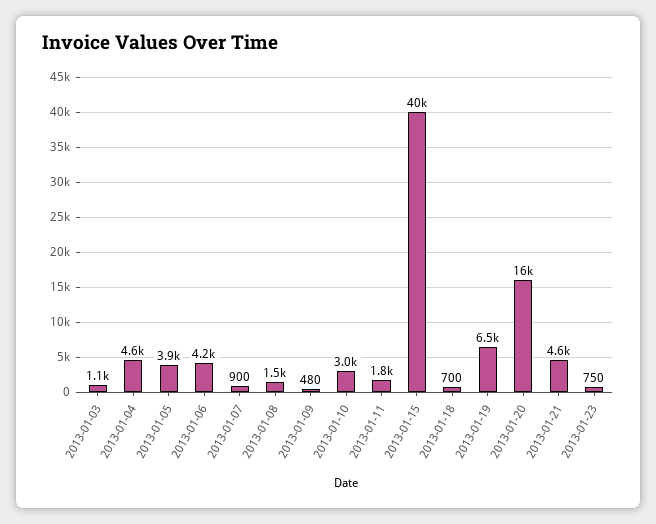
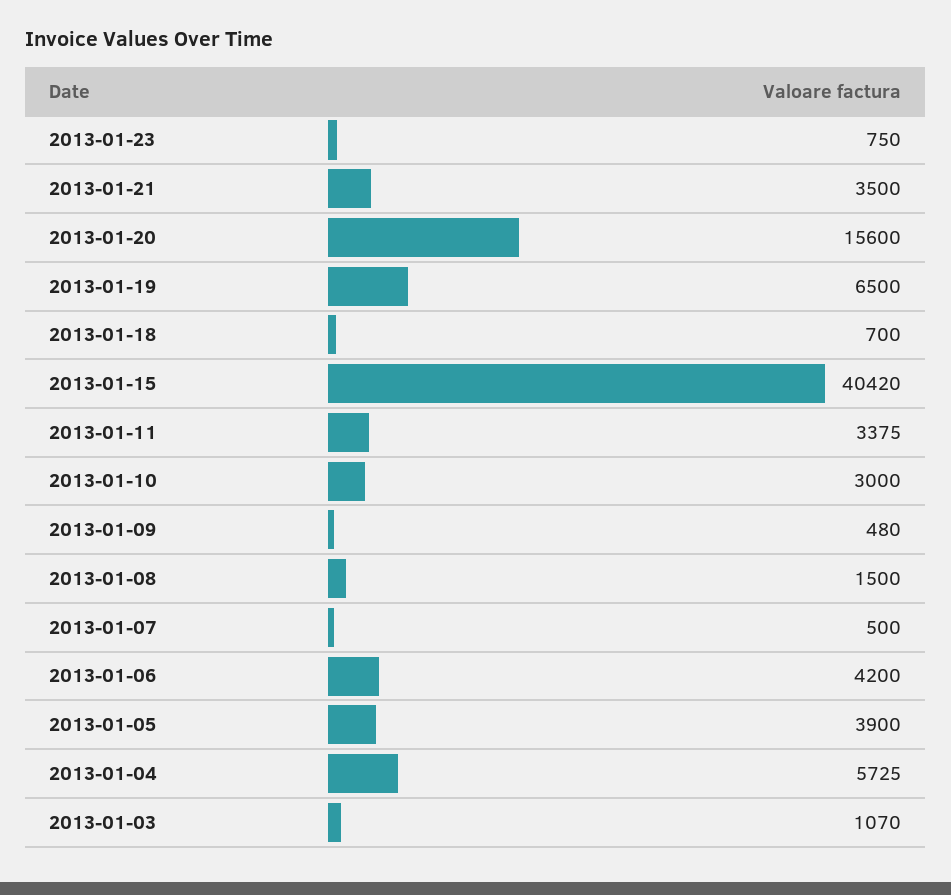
2013-01-04: 4600 -> 5725
2013-01-07: 900 -> 500
2013-01-11: 1800 -> 3375
2013-01-21: 4600 -> 3500

